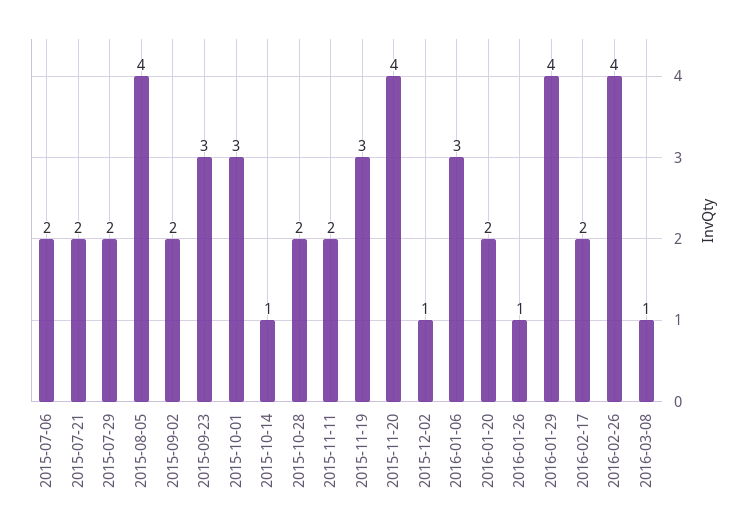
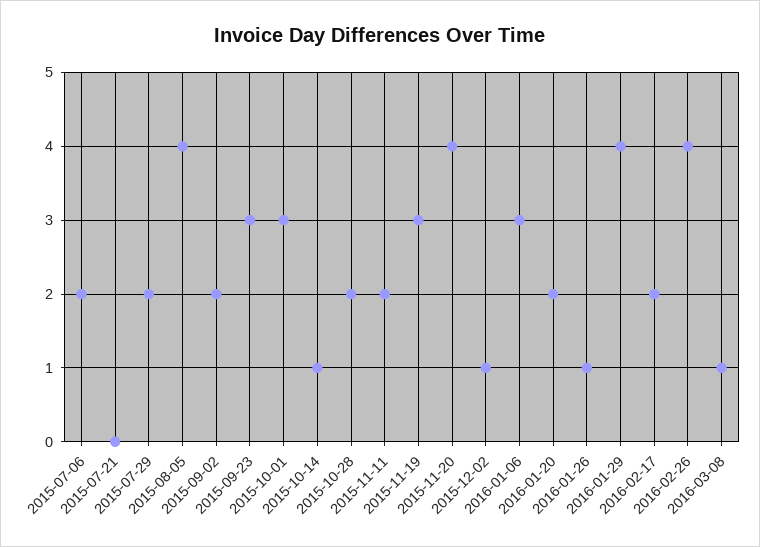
2015-07-21: 2 -> 0

